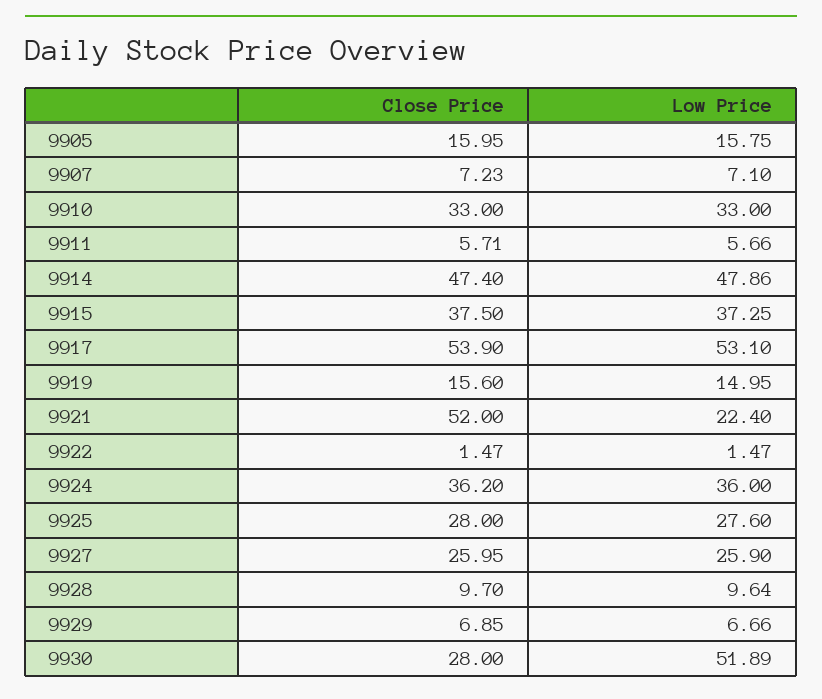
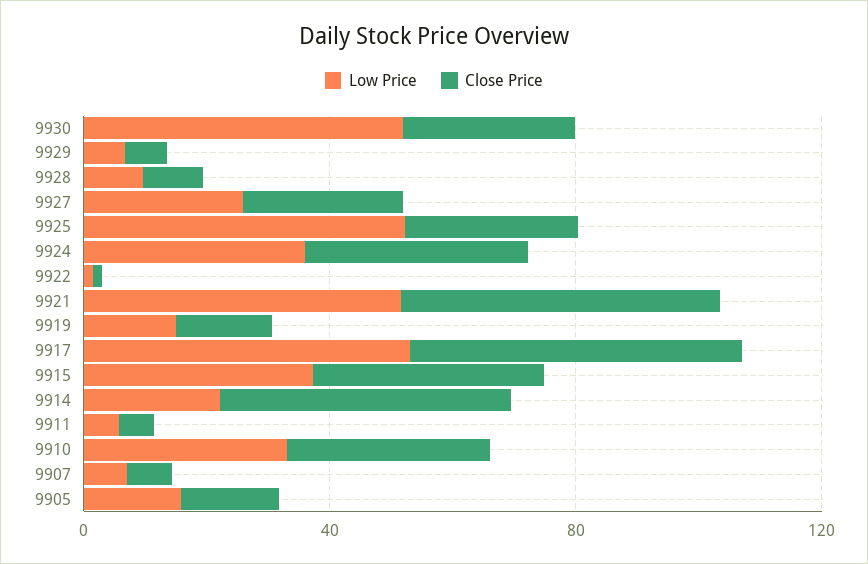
Low Price, 9914: 47.86 -> 20
Low Price, 9921: 22.4 -> 50
Low Price, 9925: 27.6 -> 50

